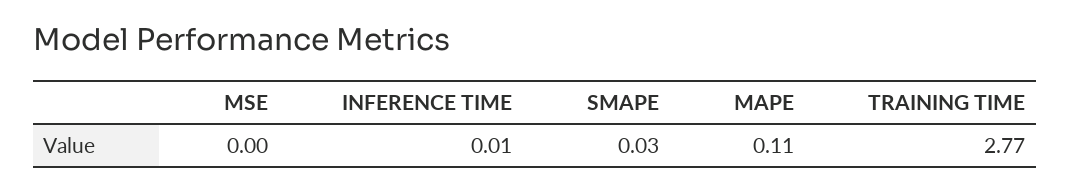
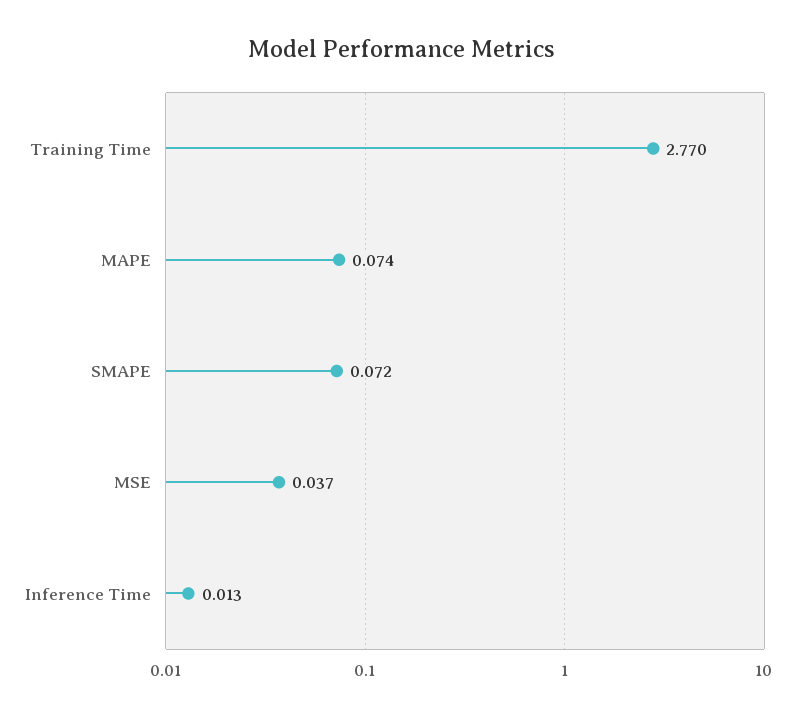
MSE: 0 -> 0.037
SMAPE: 0.03 -> 0.072
MAPE: 0.11 -> 0.074

